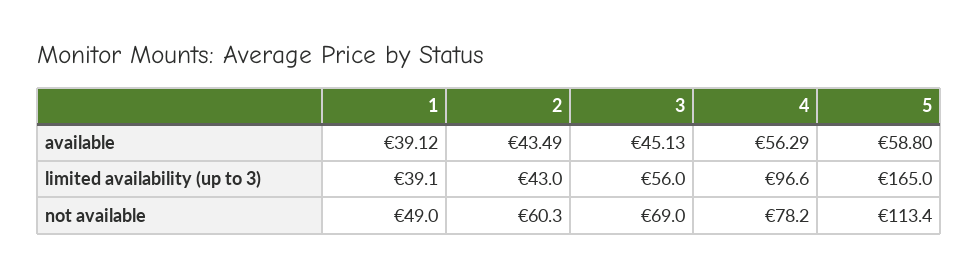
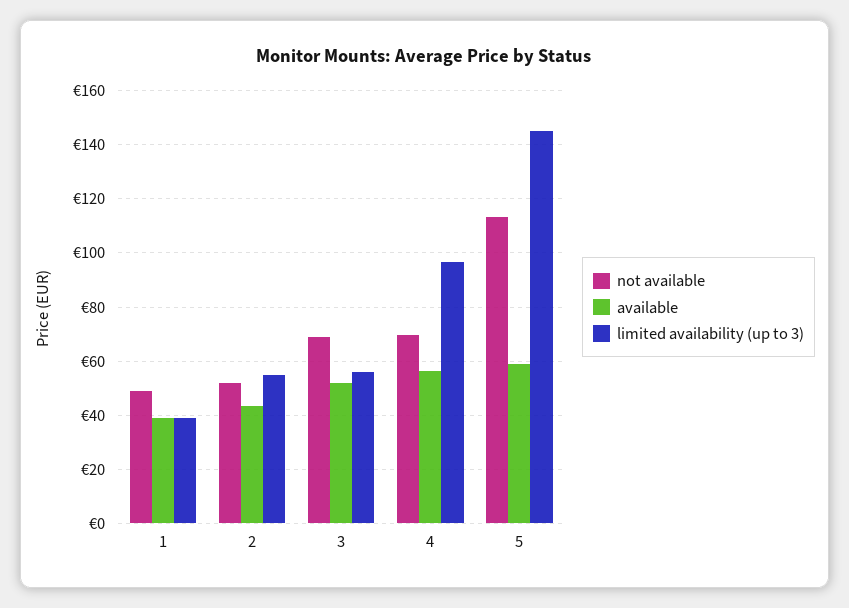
available, 3: 45.13 -> 52.5
limited availability (up to 3), 2: 43 -> 55
limited availability (up to 3), 5: 165 -> 145
not available, 2: 60.3 -> 52.5
not available, 4: 78.2 -> 70

